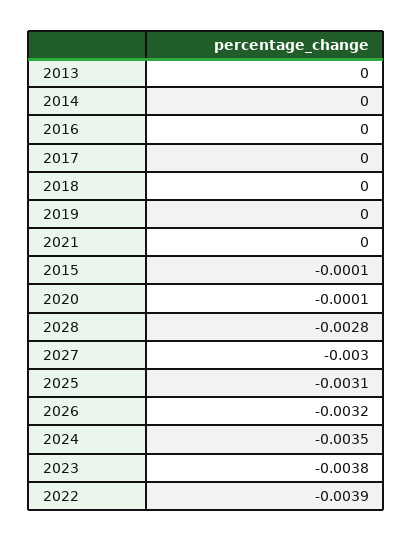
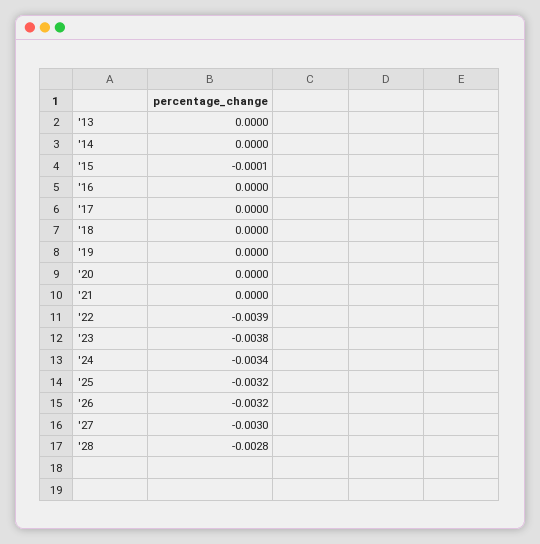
2020: -0.0001 -> 0
2025: -0.0031 -> -0.0032
2024: -0.0035 -> -0.0034

